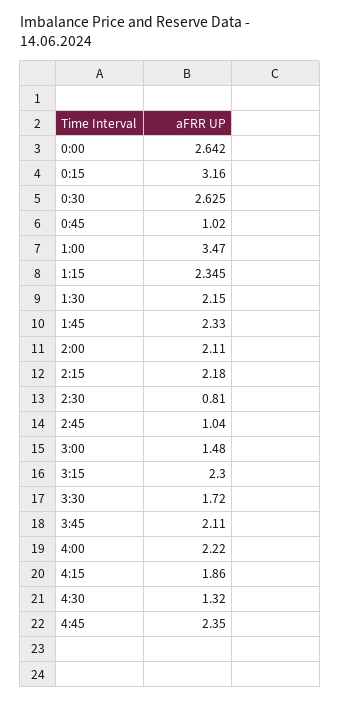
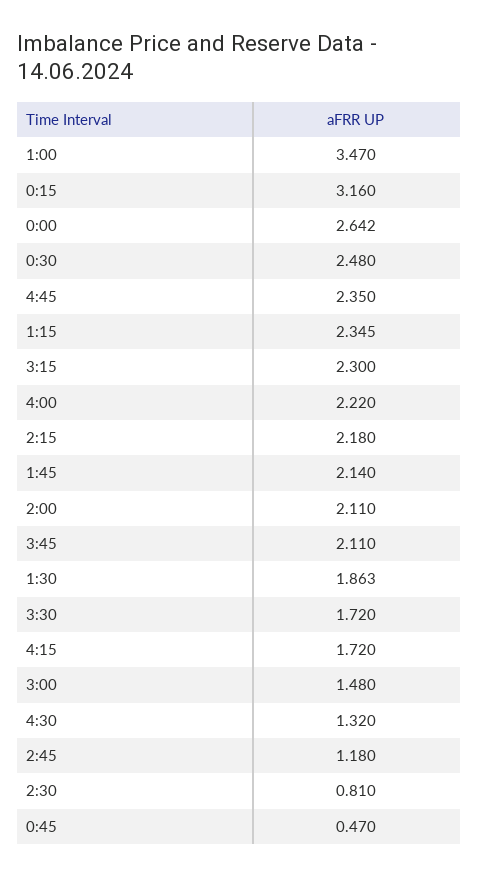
0:30: 2.625 -> 2.48
0:45: 1.02 -> 0.47
1:30: 2.15 -> 1.863
1:45: 2.33 -> 2.14
2:45: 1.04 -> 1.18
4:15: 1.86 -> 1.72

